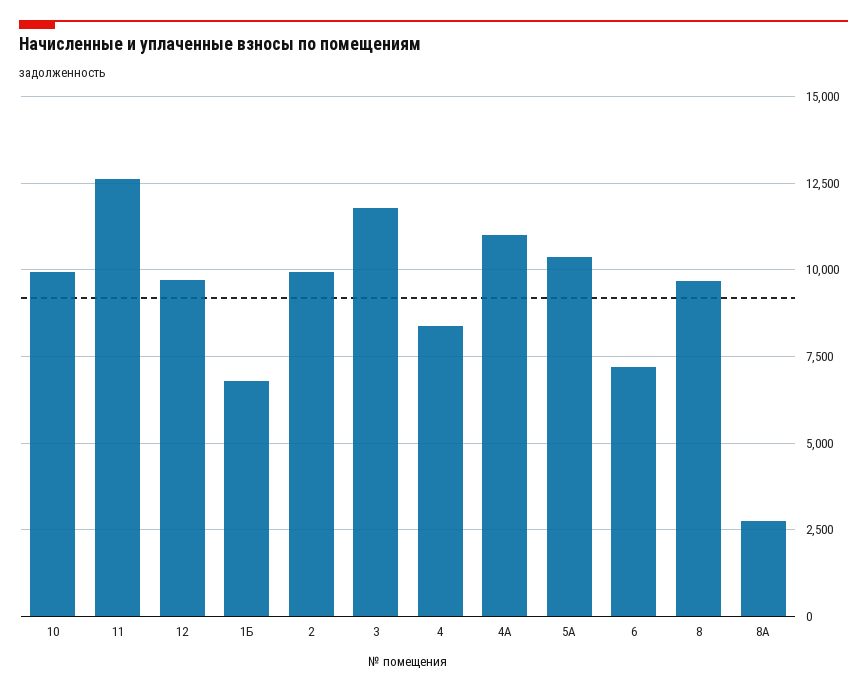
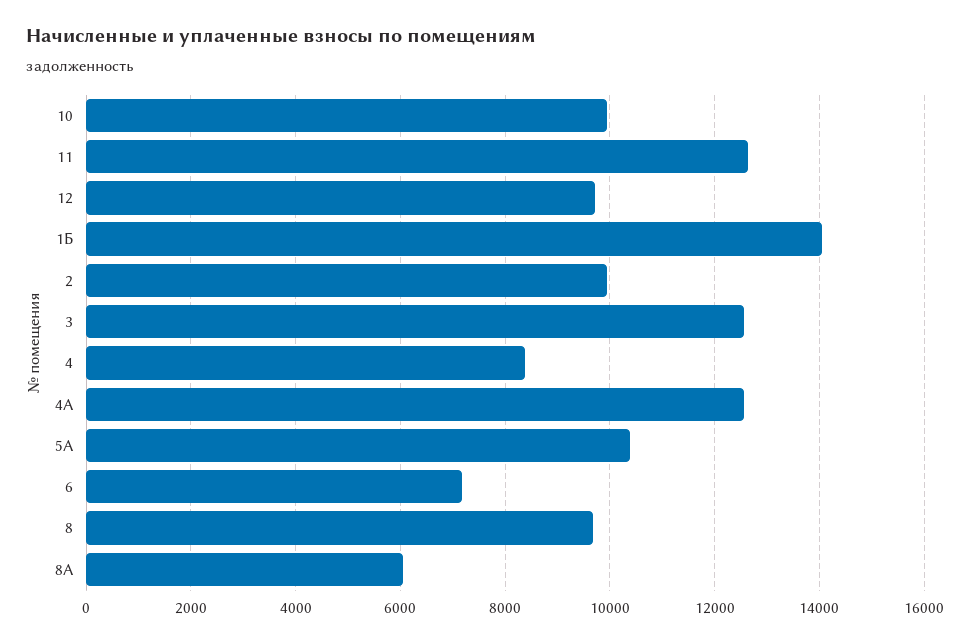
1Б: 6750 -> 14000
3: 11750 -> 12600
4А: 11000 -> 12600
8А: 2750 -> 6000

